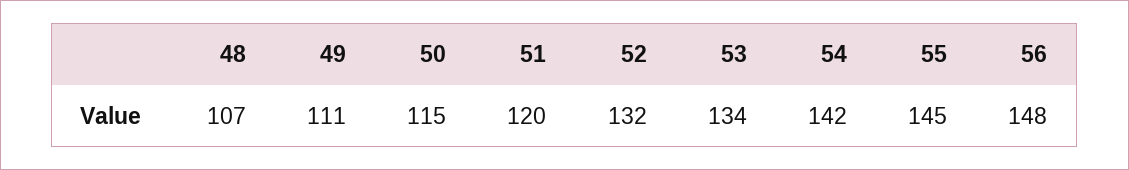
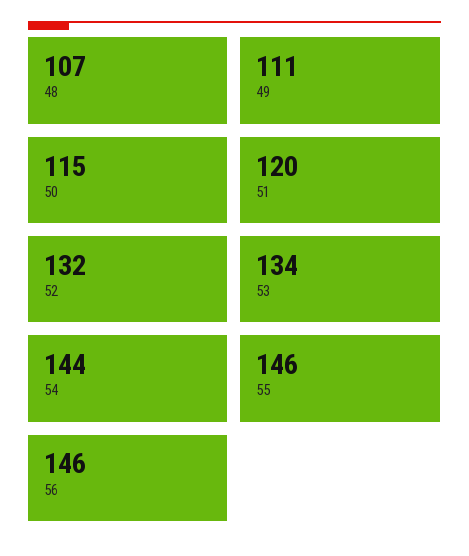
54: 142 -> 144
55: 145 -> 146
56: 148 -> 146

